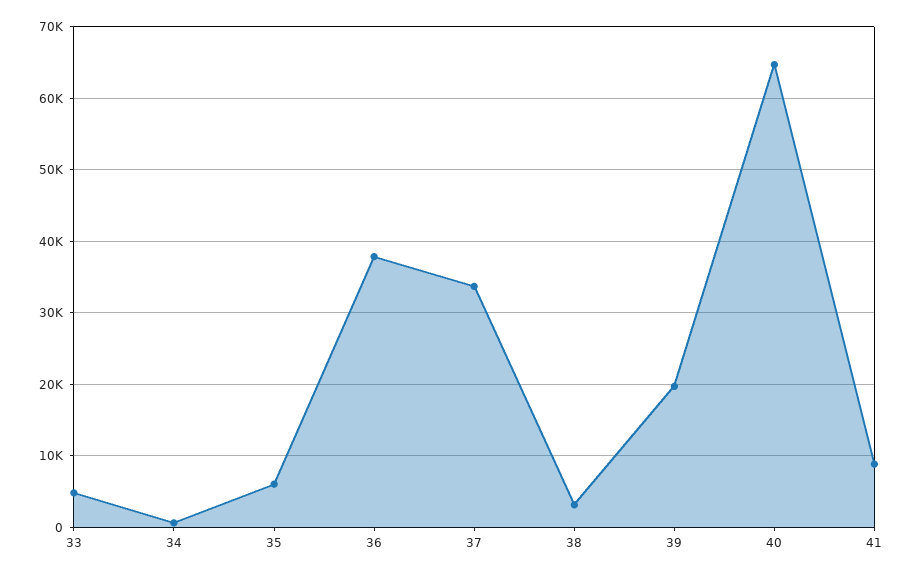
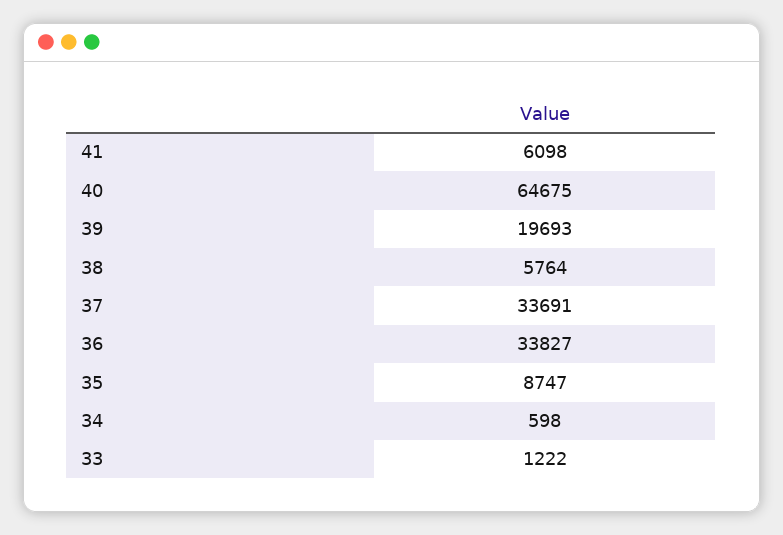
33: 5000 -> 1222
35: 6000 -> 8747
36: 38000 -> 33827
38: 3000 -> 5764
41: 9000 -> 6098

